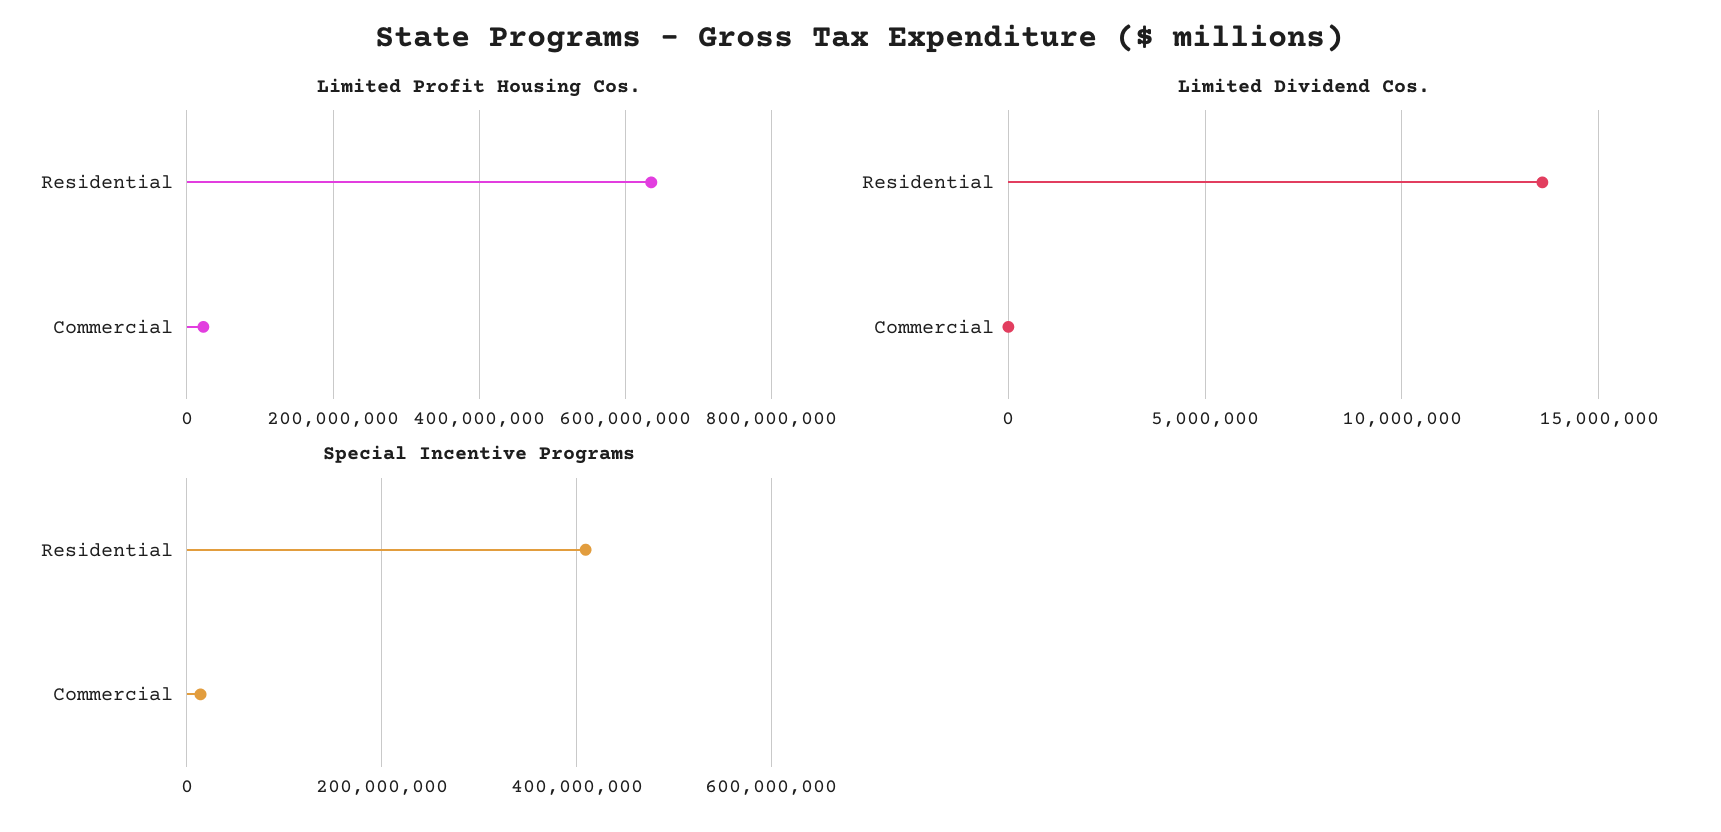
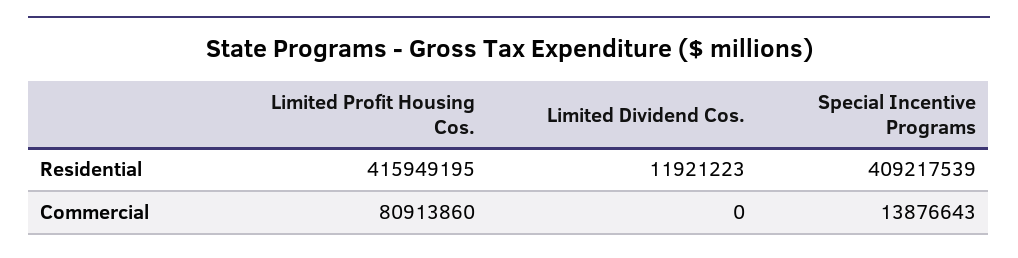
Limited Profit Housing Cos., Residential: 640000000 -> 415949195
Limited Profit Housing Cos., Commercial: 20000000 -> 80913860
Limited Dividend Cos., Residential: 13500000 -> 11921223

